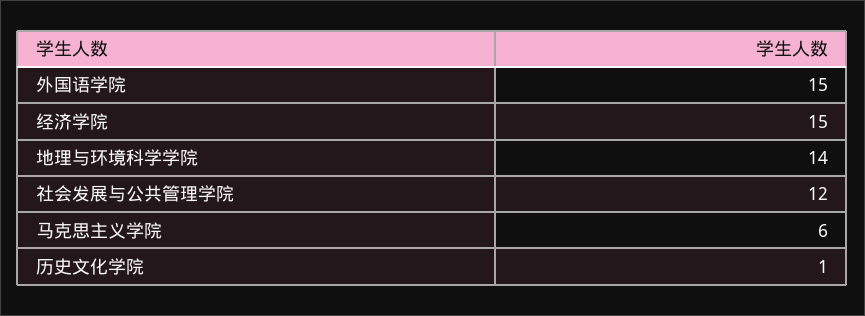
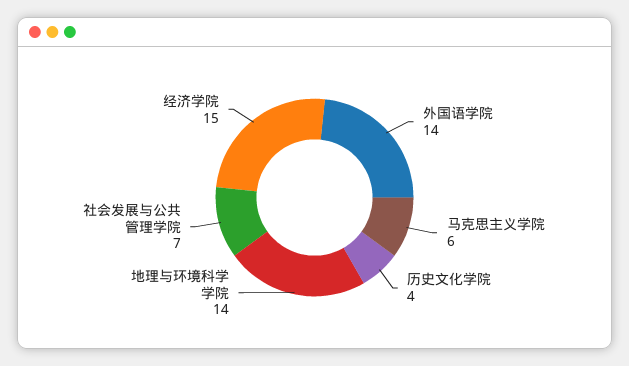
外国语学院: 15 -> 14
社会发展与公共管理学院: 12 -> 7
历史文化学院: 1 -> 4

